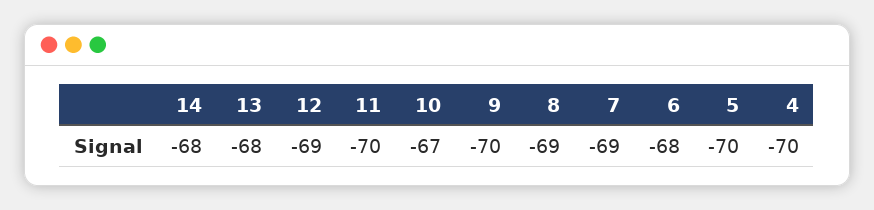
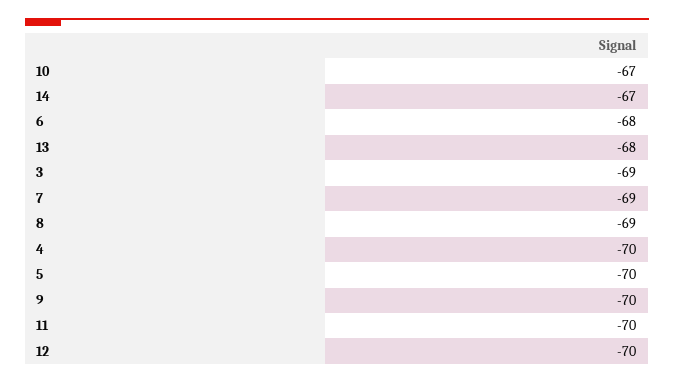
14: -68 -> -67
12: -69 -> -70
3: none -> -69

